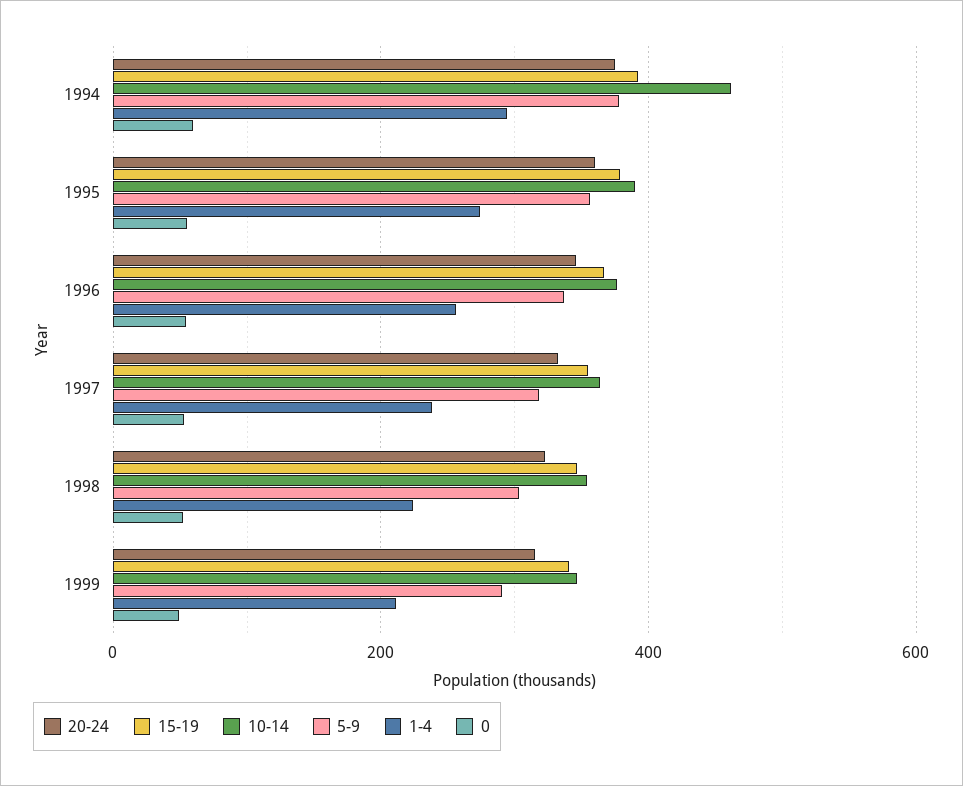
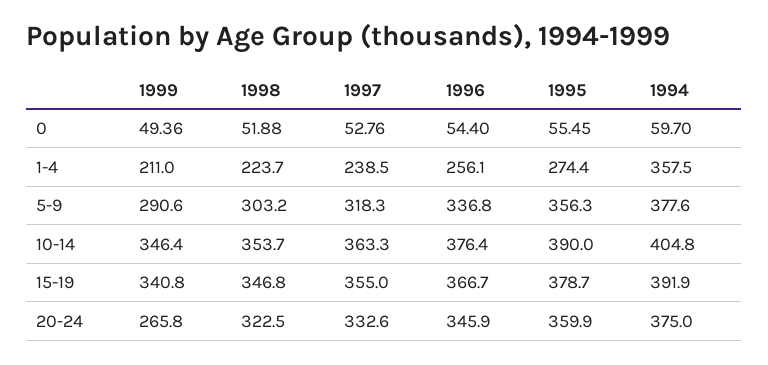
10-14, 1994: 460 -> 404.8
1-4, 1994: 300 -> 357.5
20-24, 1999: 320 -> 265.8

